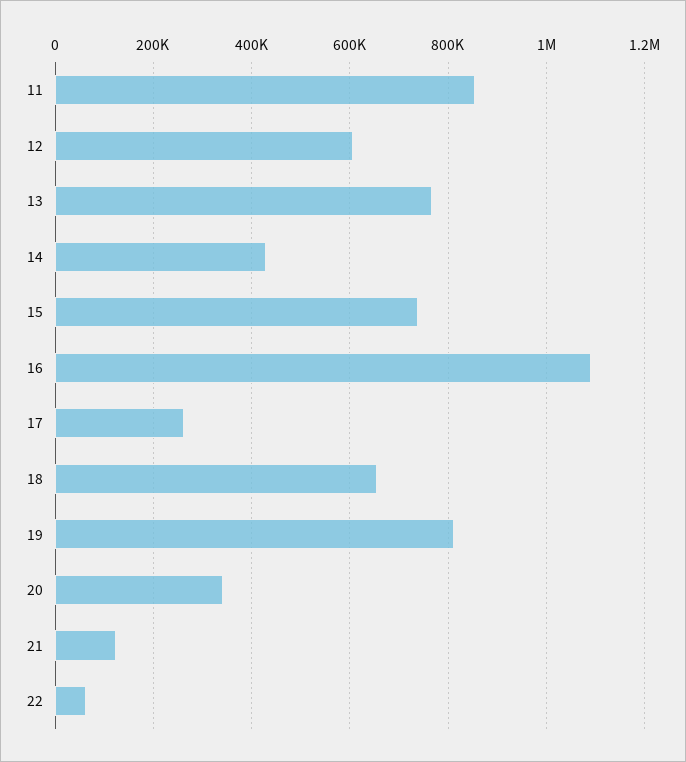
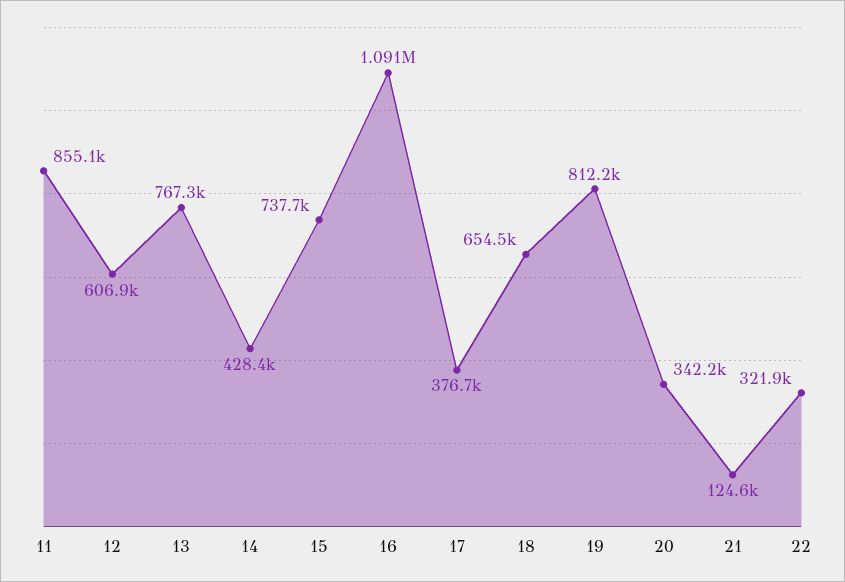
17: 260000 -> 376700
22: 60000 -> 321900

